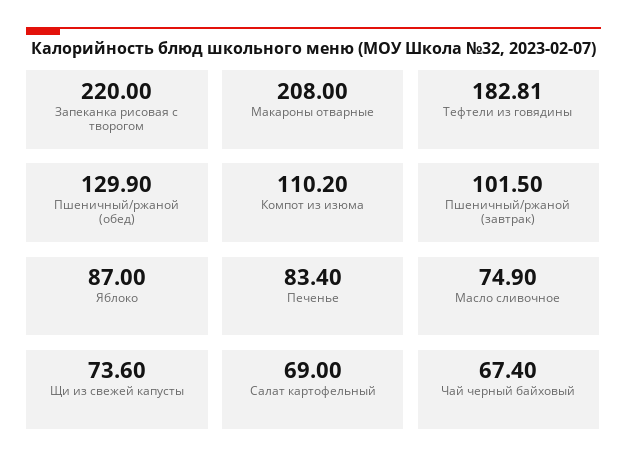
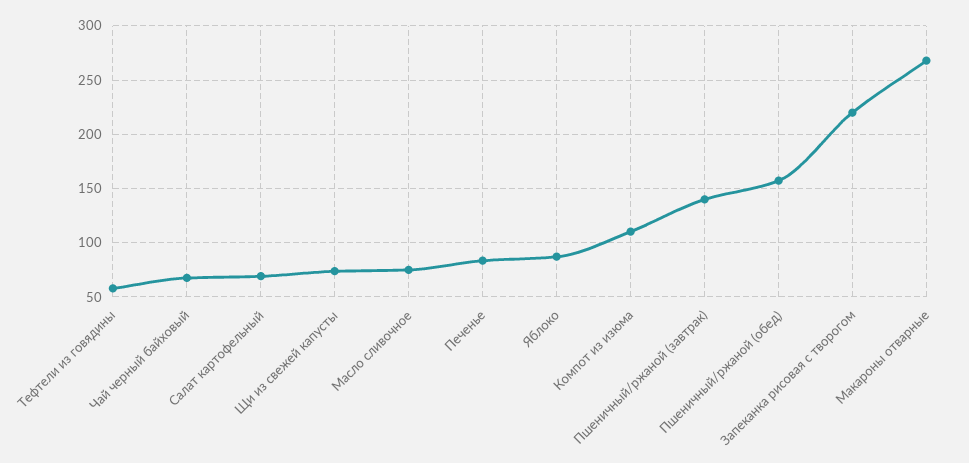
Макароны отварные: 208 -> 270
Тефтели из говядины: 182.81 -> 60
Пшеничный/ржаной (обед): 129.9 -> 160
Пшеничный/ржаной (завтрак): 101.5 -> 140

